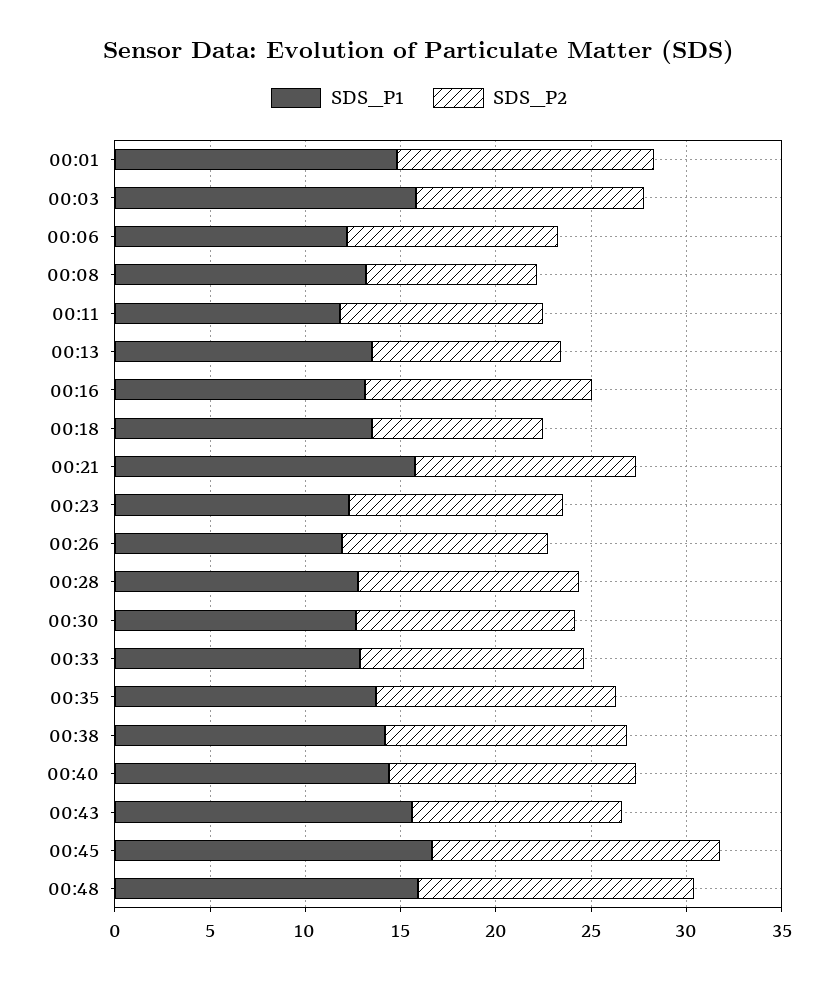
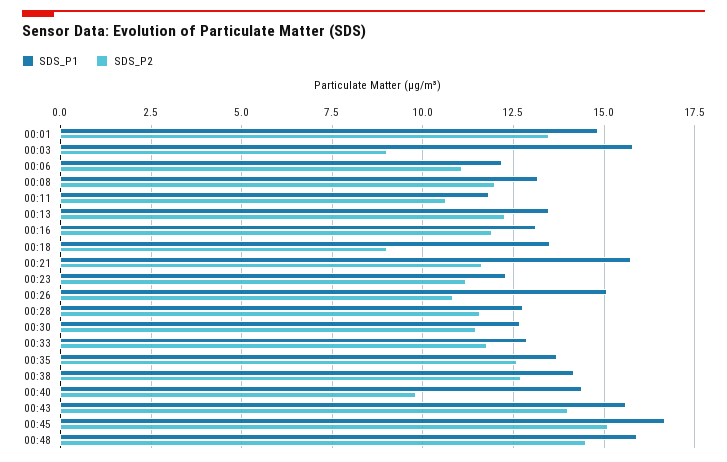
SDS_P2, 00:03: 12 -> 9
SDS_P2, 00:08: 9 -> 12
SDS_P2, 00:13: 10 -> 12.25
SDS_P1, 00:26: 12 -> 15
SDS_P2, 00:40: 13 -> 9.75
SDS_P2, 00:43: 11 -> 14

